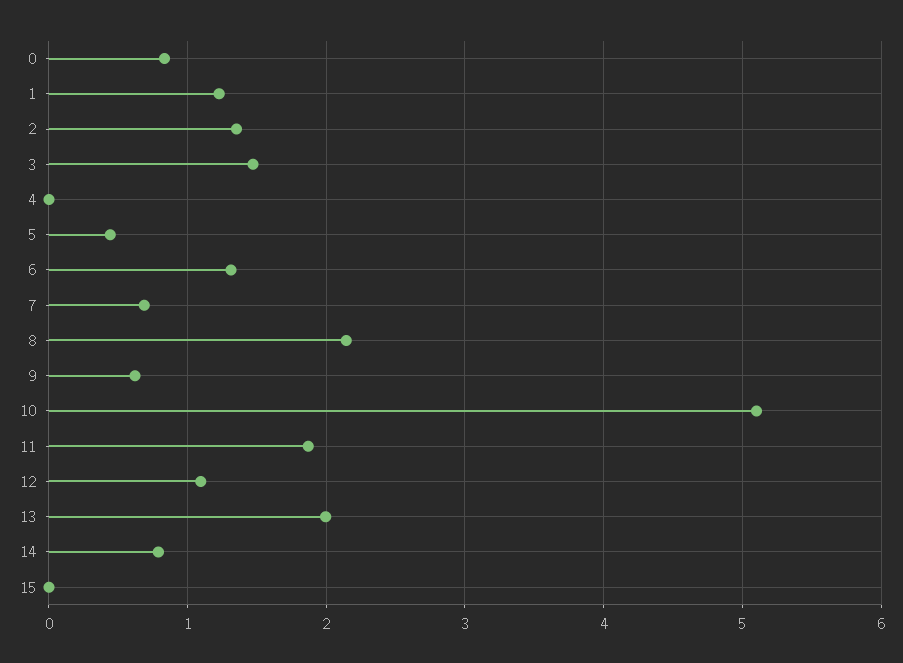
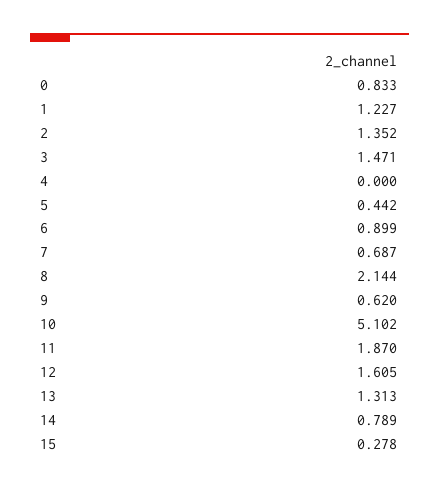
6: 1.3 -> 0.899
12: 1.1 -> 1.605
13: 2 -> 1.313
15: 0 -> 0.278

